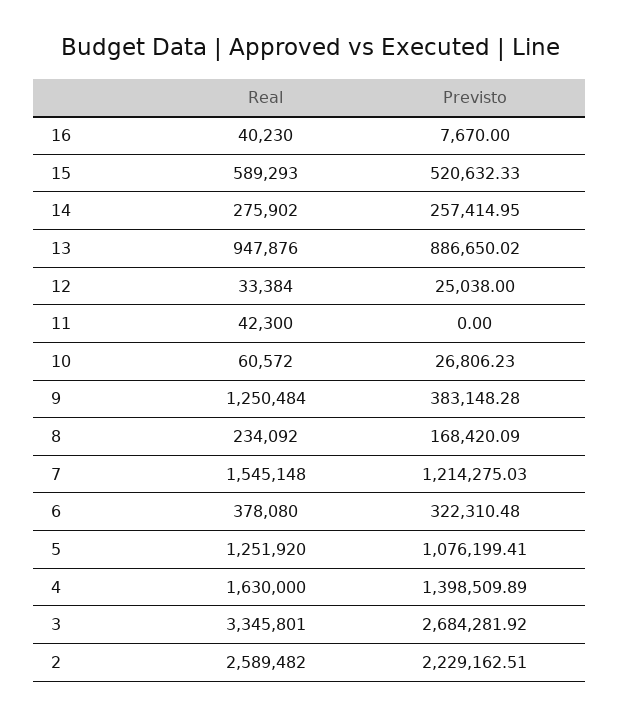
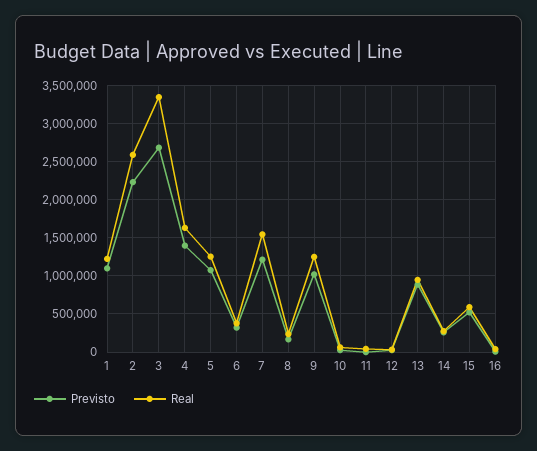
Previsto, 9: 383148.28 -> 1000000
Previsto, 1: none -> 1100000
Real, 1: none -> 1200000

